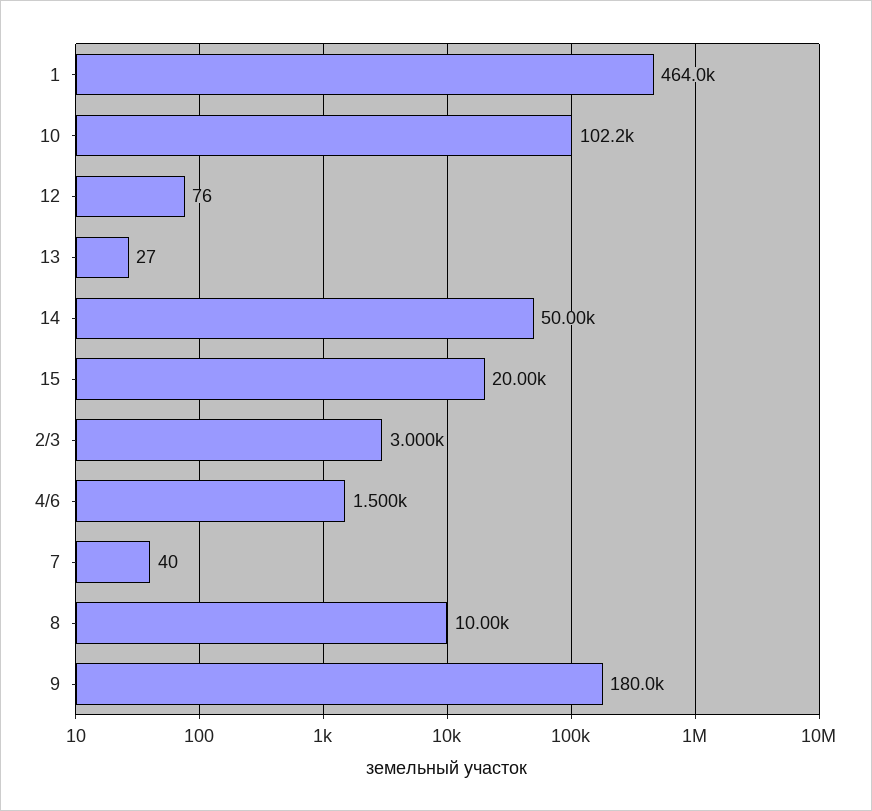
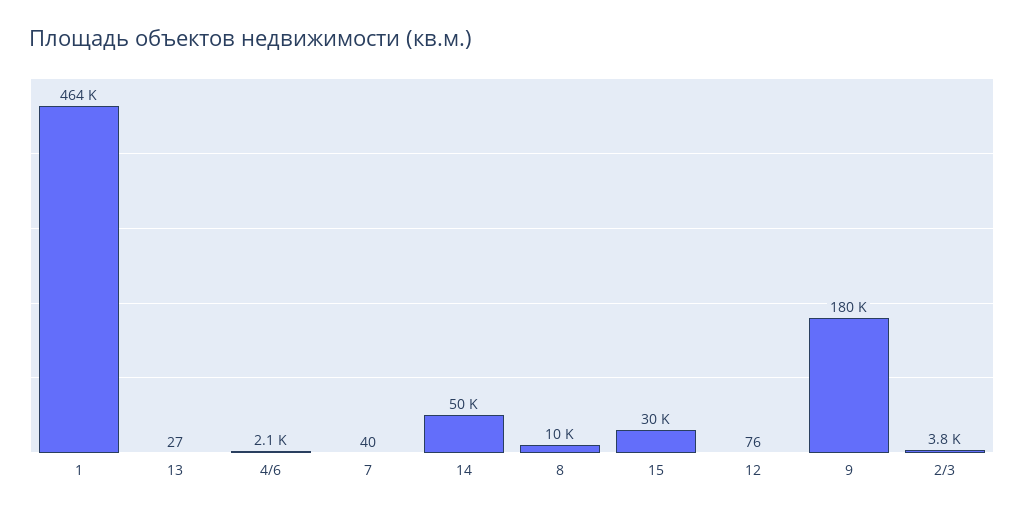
10: 102200 -> none
15: 20000 -> 30000
2/3: 3000 -> 3800
4/6: 1500 -> 2100

